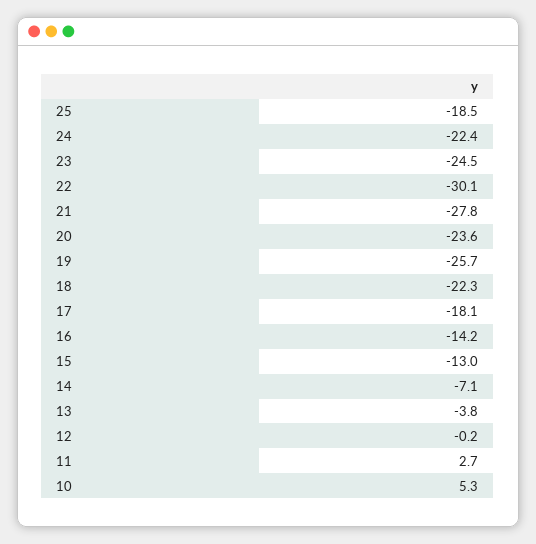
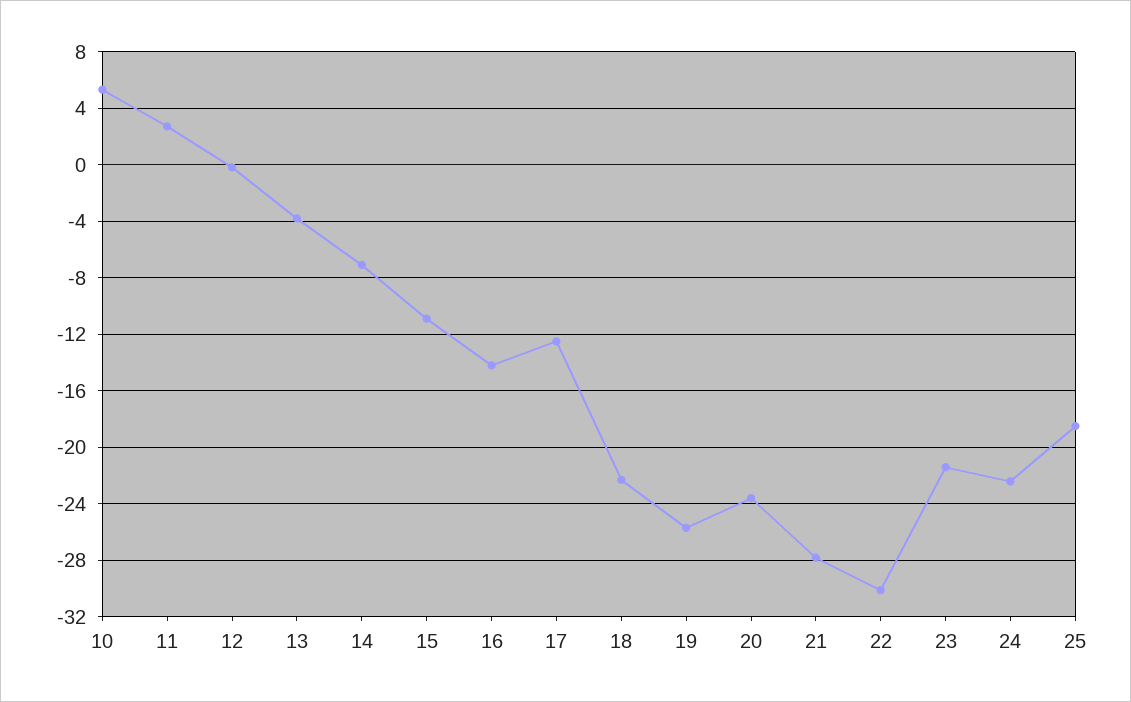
23: -24.5 -> -21.5
17: -18.1 -> -12.5
15: -13 -> -11

